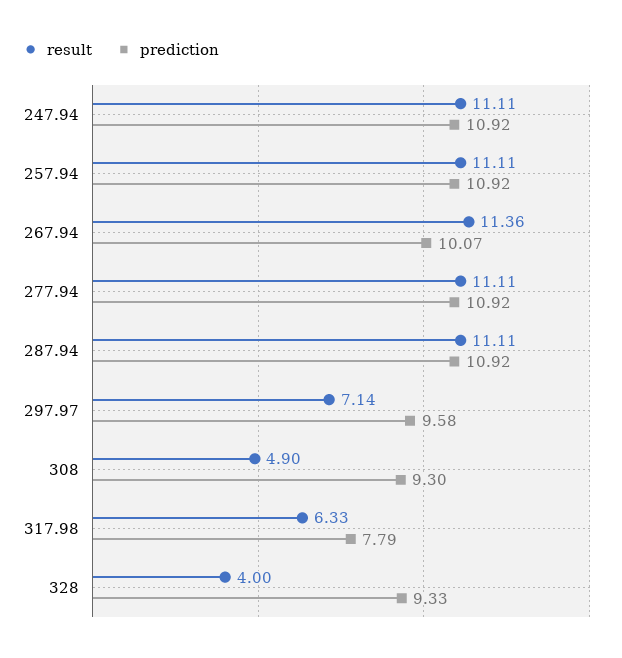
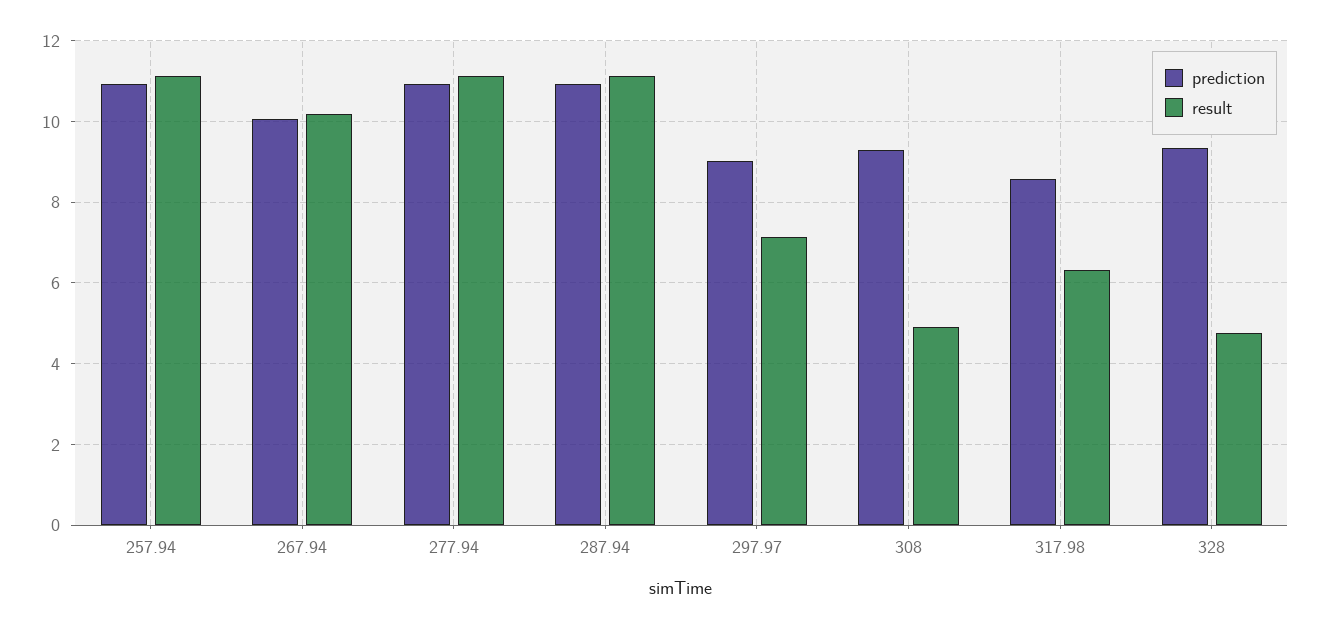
result, 247.94: 11.11 -> none
prediction, 247.94: 10.92 -> none
result, 267.94: 11.36 -> 10.2
prediction, 297.97: 9.58 -> 9
prediction, 317.98: 7.79 -> 8.6
result, 328: 4 -> 4.8

